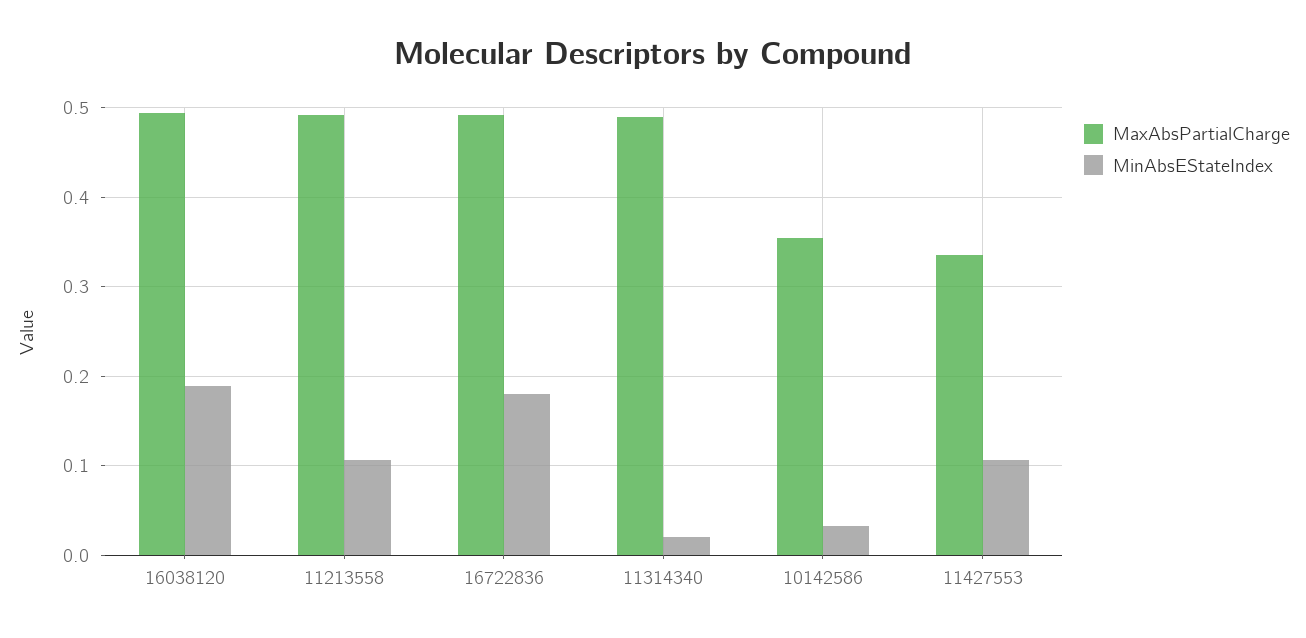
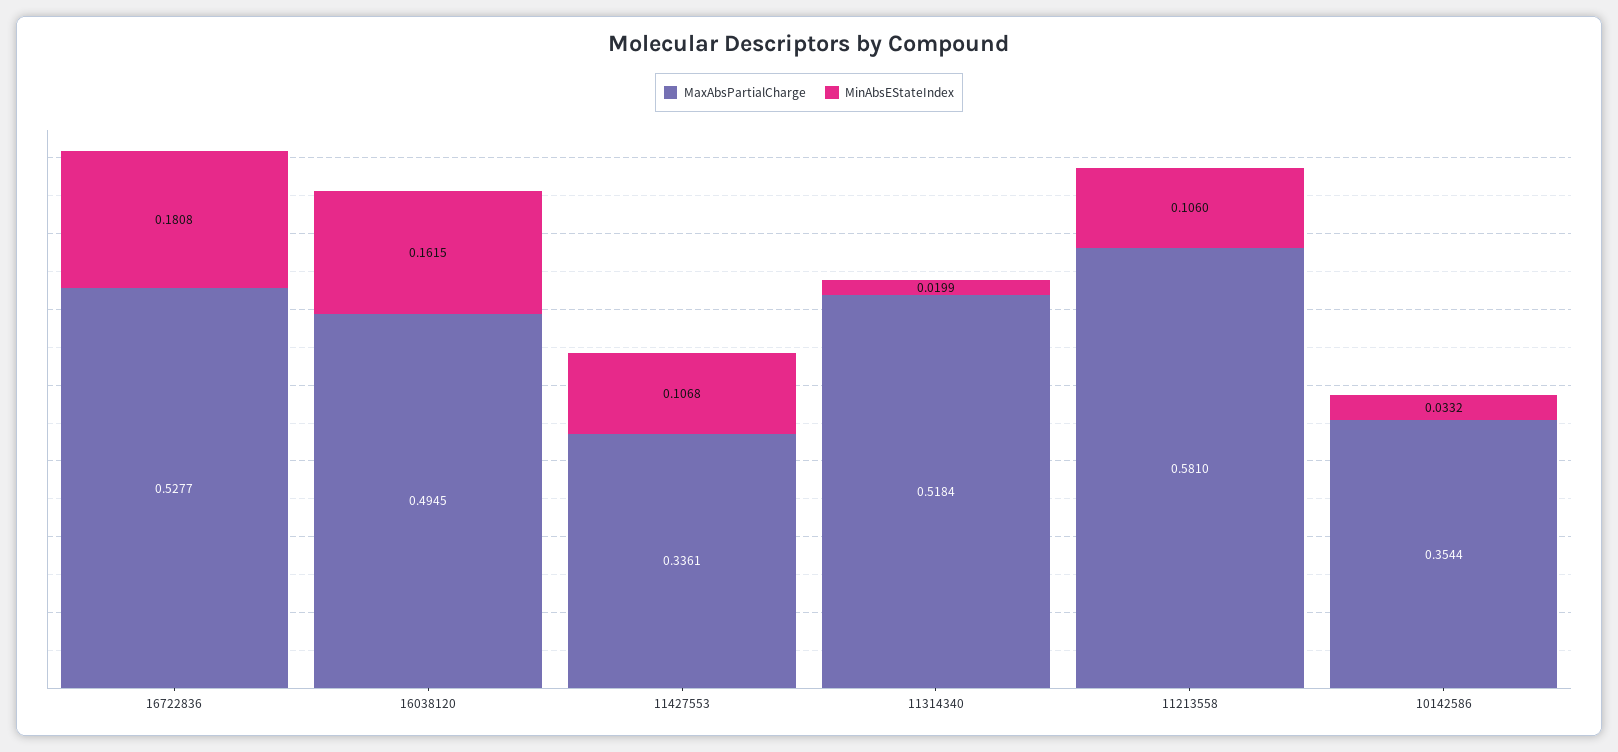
MinAbsEStateIndex, 16038120: 0.19 -> 0.1615
MaxAbsPartialCharge, 11213558: 0.49 -> 0.581
MaxAbsPartialCharge, 16722836: 0.49 -> 0.5277
MaxAbsPartialCharge, 11314340: 0.49 -> 0.5184

